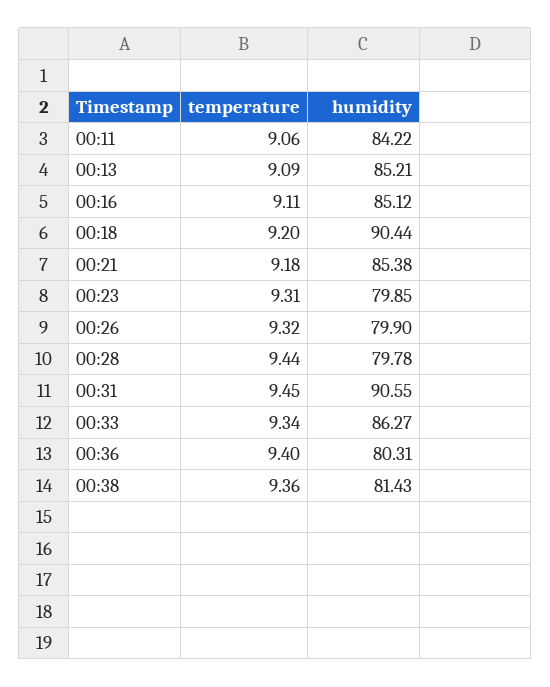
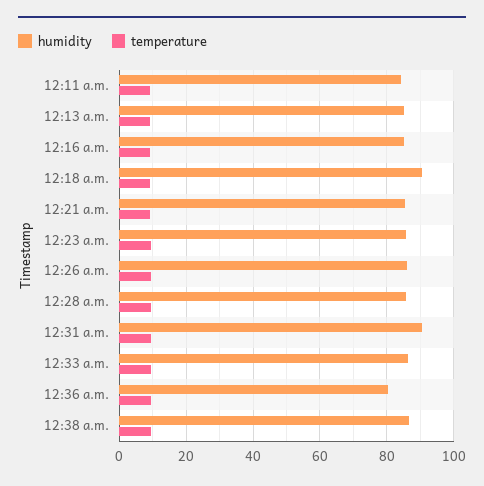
humidity, 00:23: 79.85 -> 86
humidity, 00:26: 79.9 -> 86
humidity, 00:28: 79.78 -> 86
humidity, 00:38: 81.43 -> 86

